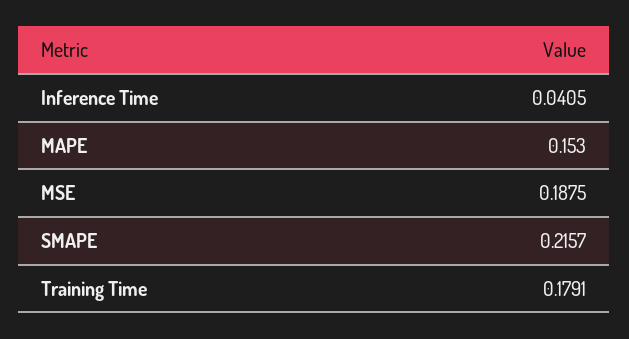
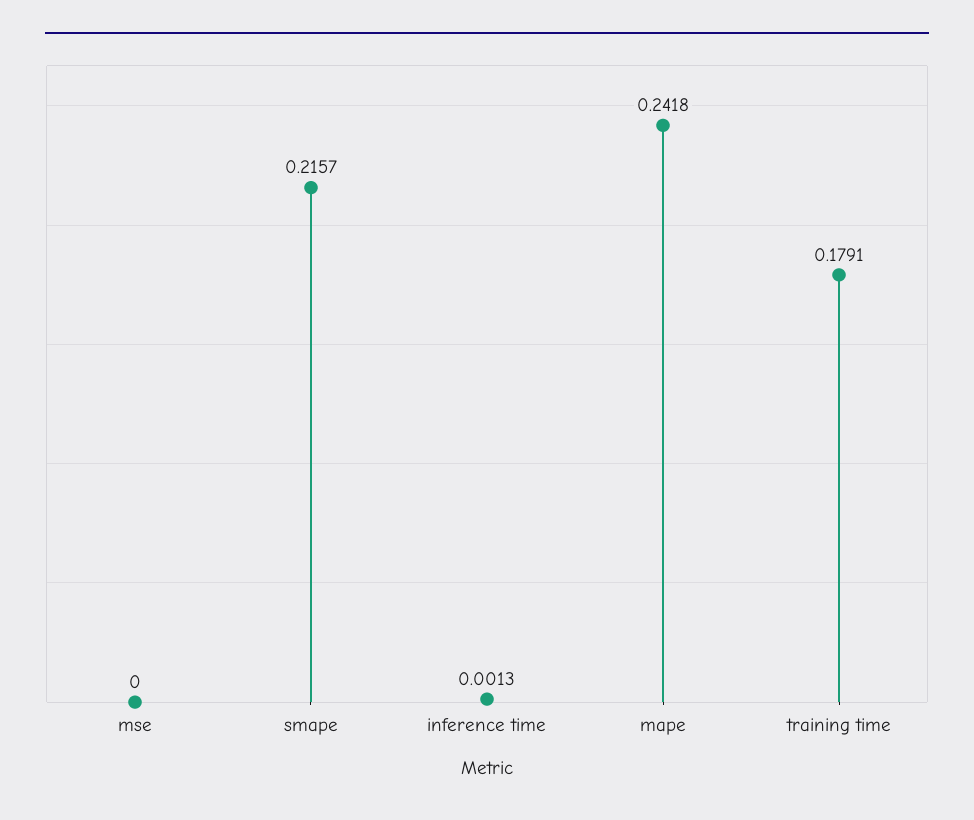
Inference Time: 0.0405 -> 0.0013
MAPE: 0.153 -> 0.2418
MSE: 0.1875 -> 0

